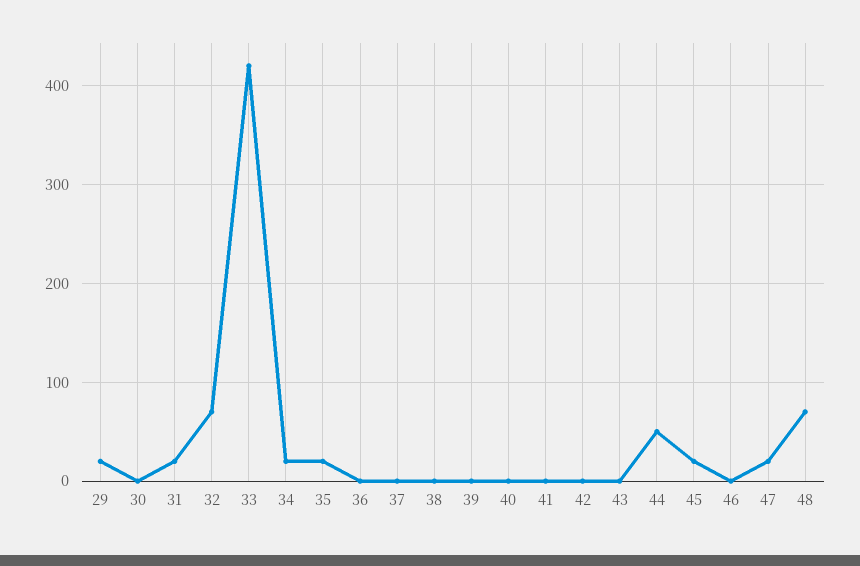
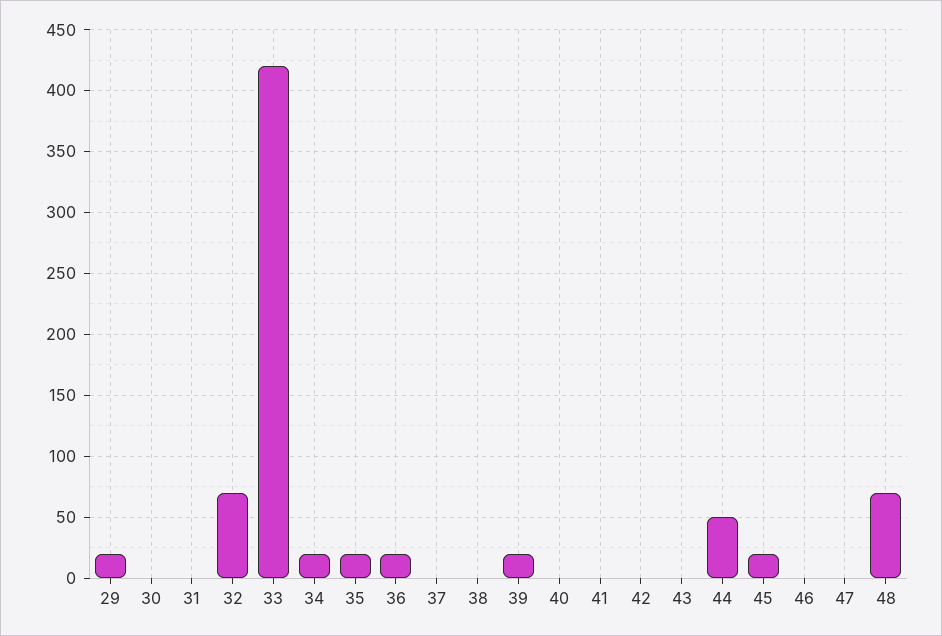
31: 20 -> 0
36: 0 -> 20
39: 0 -> 20
47: 20 -> 0

